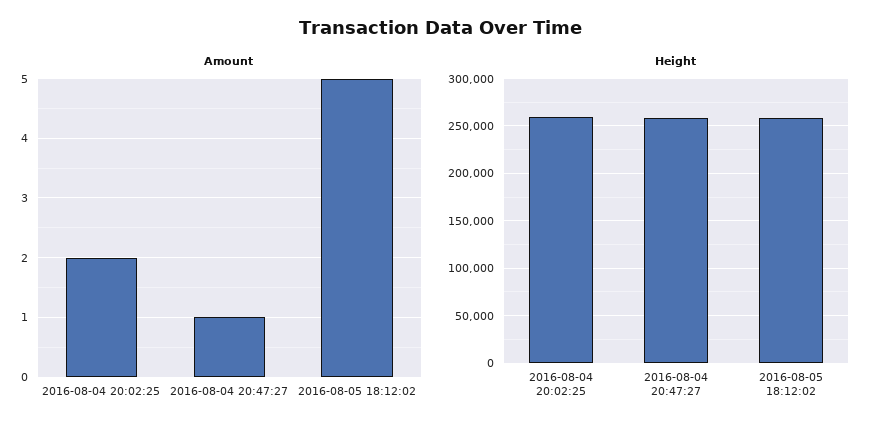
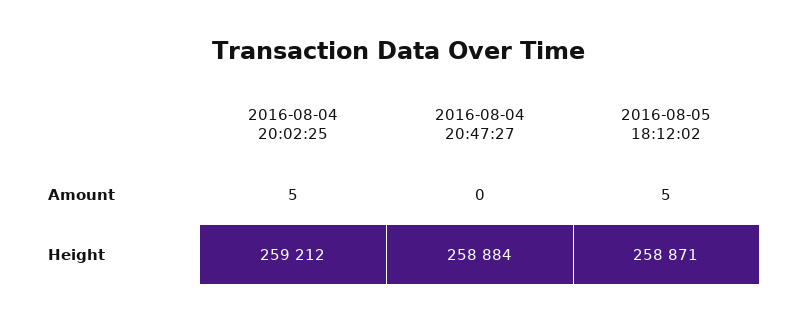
Amount, 2016-08-04 20:02:25: 2 -> 5
Amount, 2016-08-04 20:47:27: 1 -> 0

